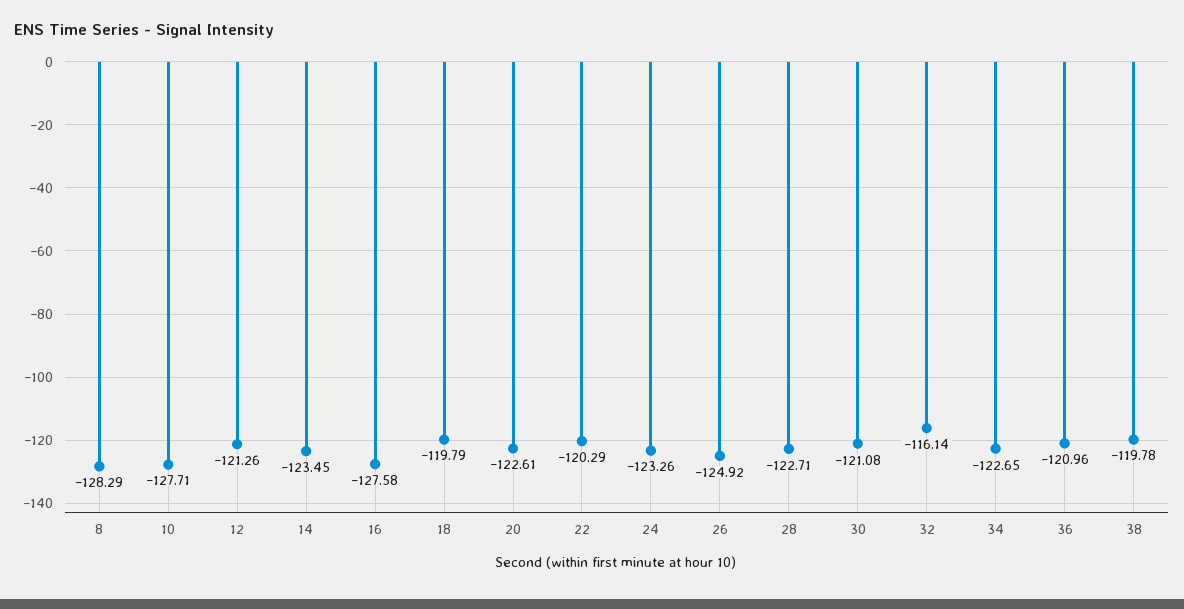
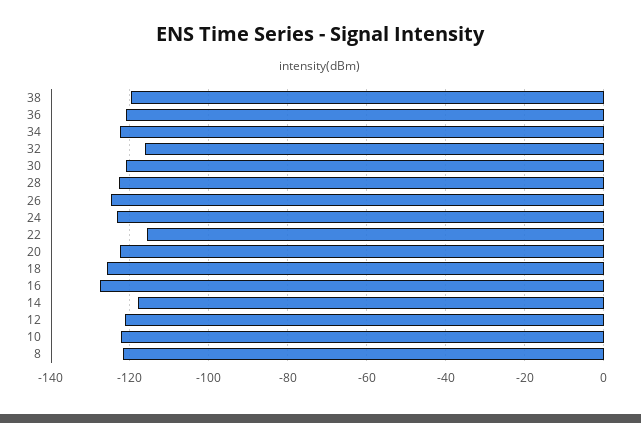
8: -128.29 -> -122
10: -127.71 -> -122
14: -123.45 -> -118
18: -119.79 -> -126
22: -120.29 -> -116

